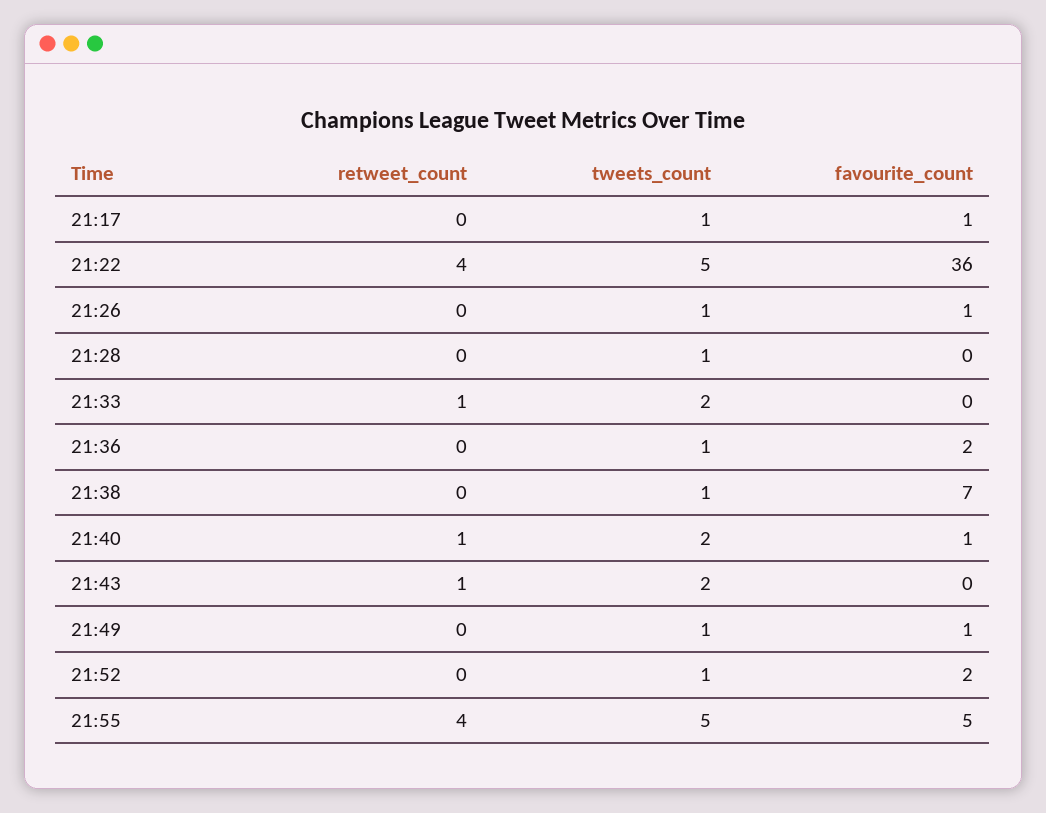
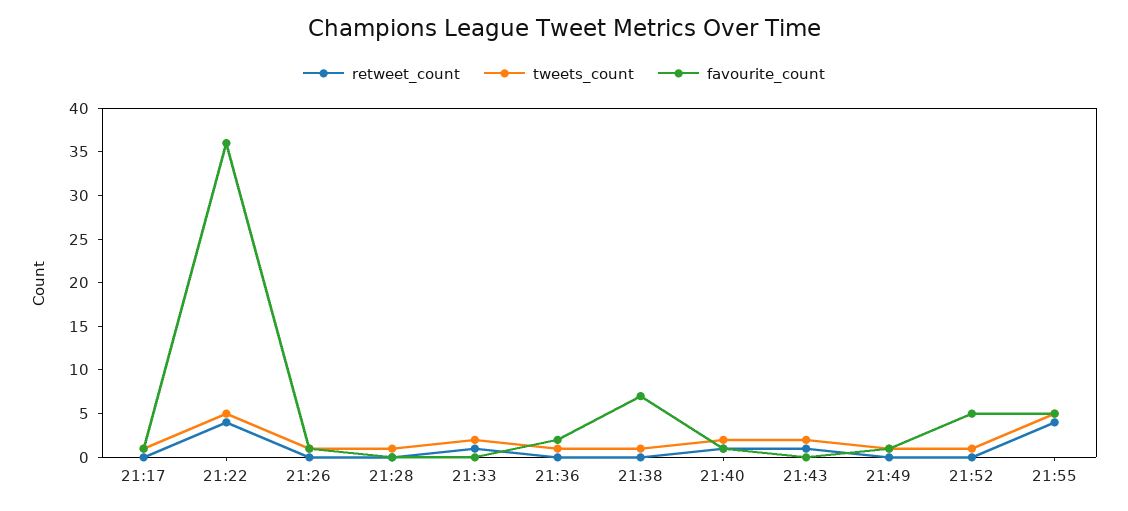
favourite_count, 21:52: 2 -> 5

